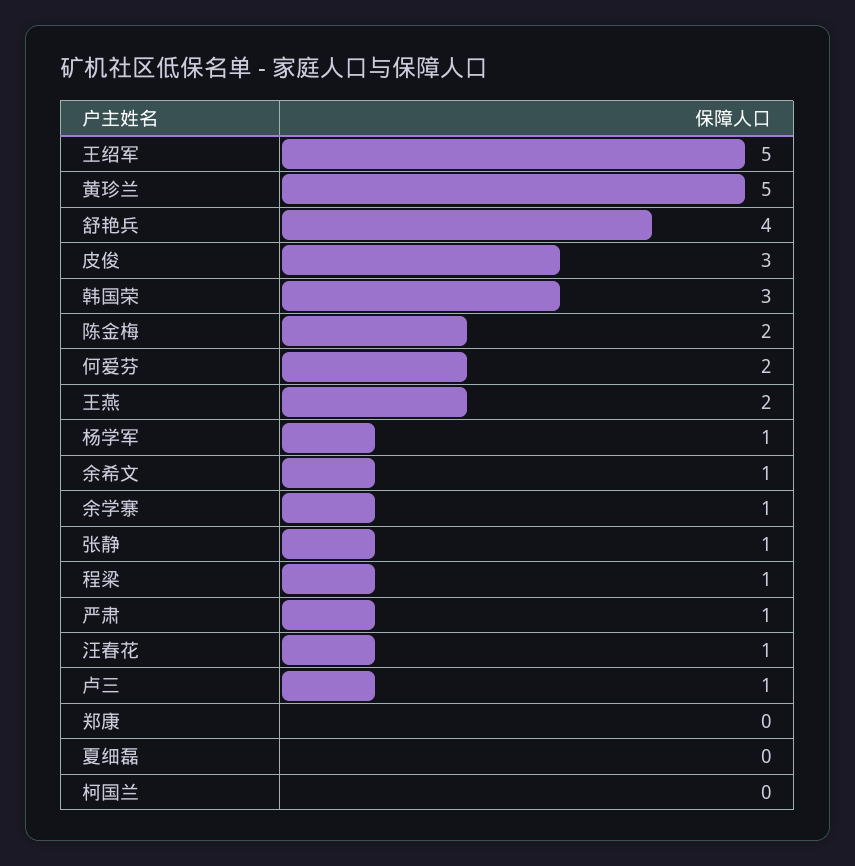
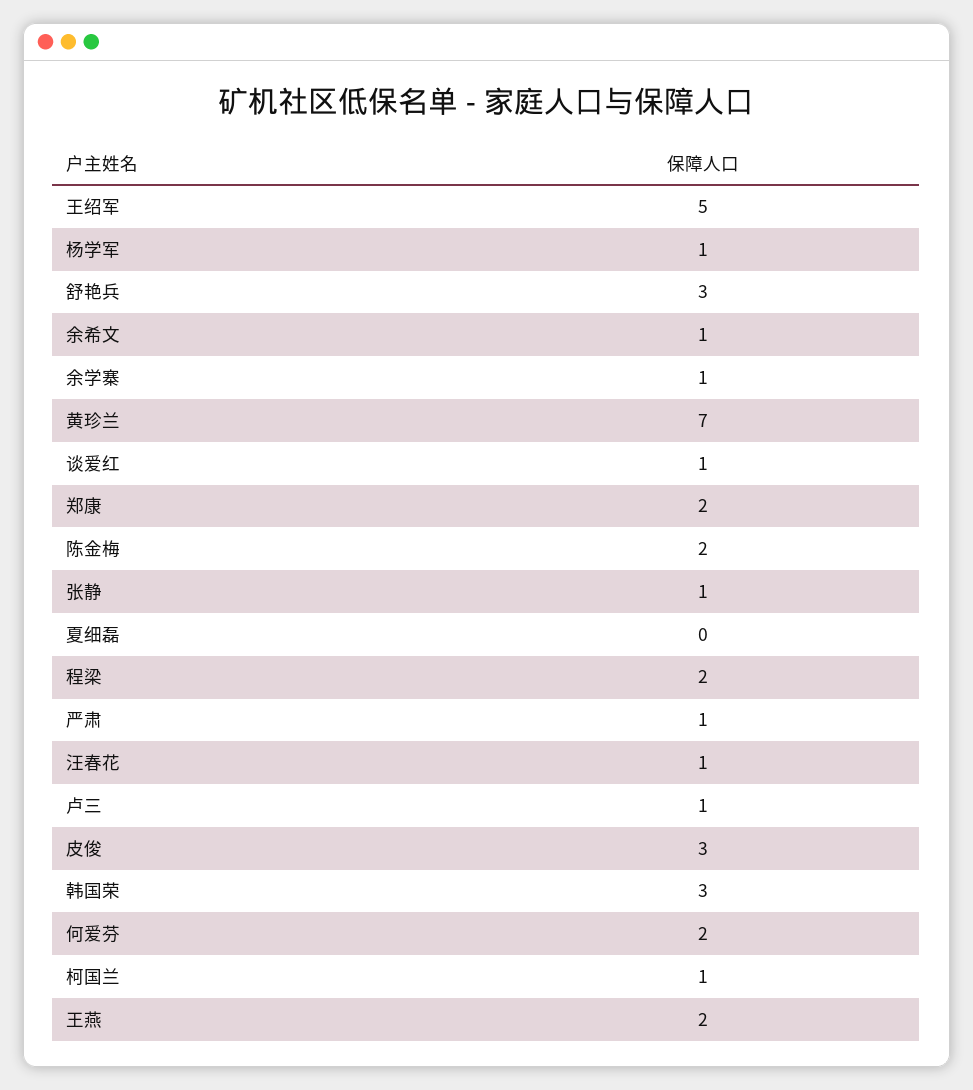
黄珍兰: 5 -> 7
舒艳兵: 4 -> 3
程梁: 1 -> 2
郑康: 0 -> 2
柯国兰: 0 -> 1
谈爱红: none -> 1

